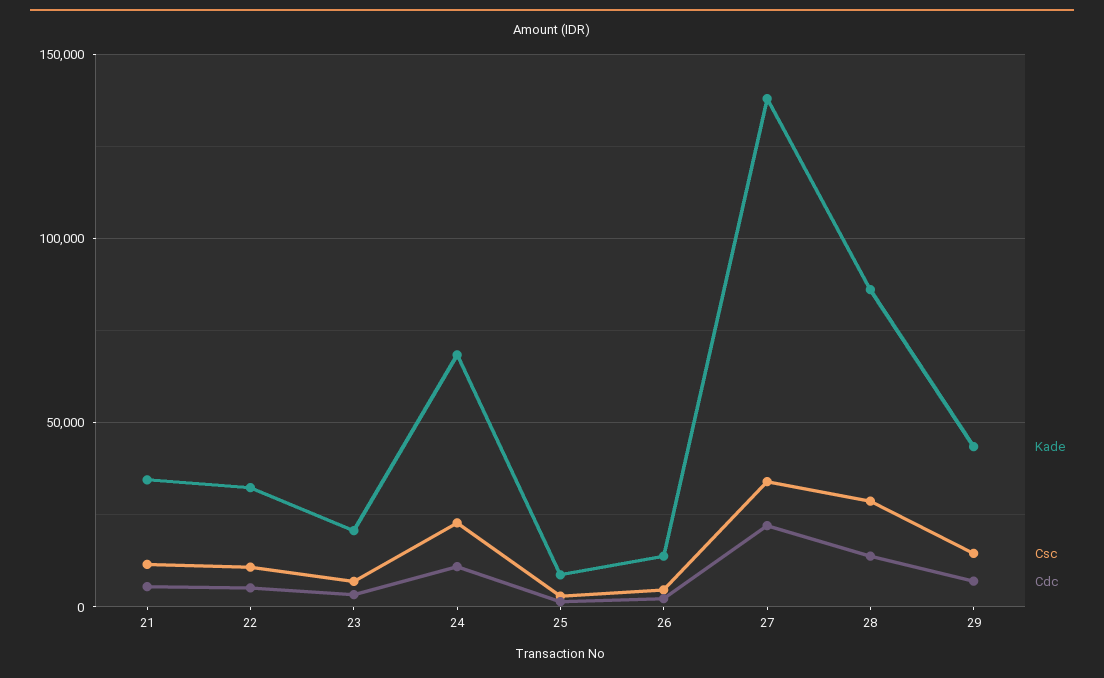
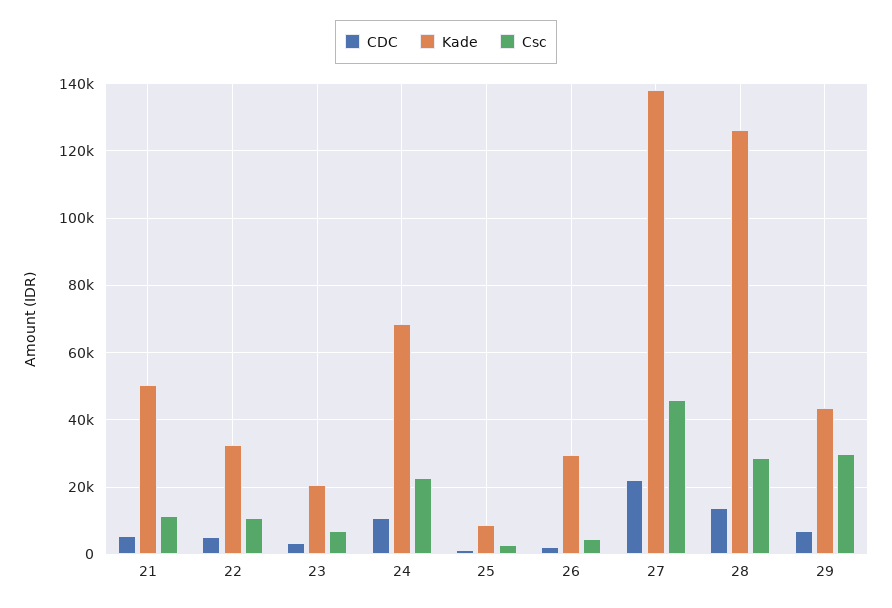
Kade, 21: 35000 -> 50000
Kade, 26: 15000 -> 30000
Csc, 27: 35000 -> 46000
Kade, 28: 85000 -> 126000
Csc, 29: 15000 -> 30000

